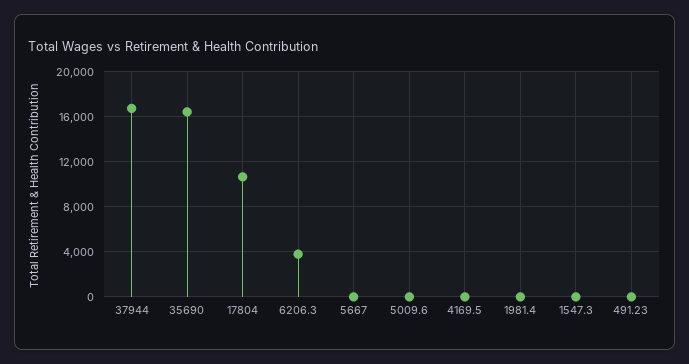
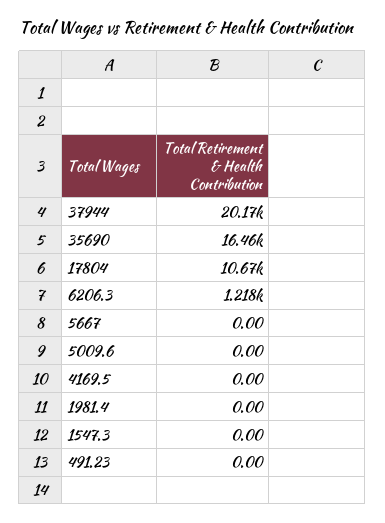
37944: 17000 -> 20170
6206.3: 4000 -> 1218

